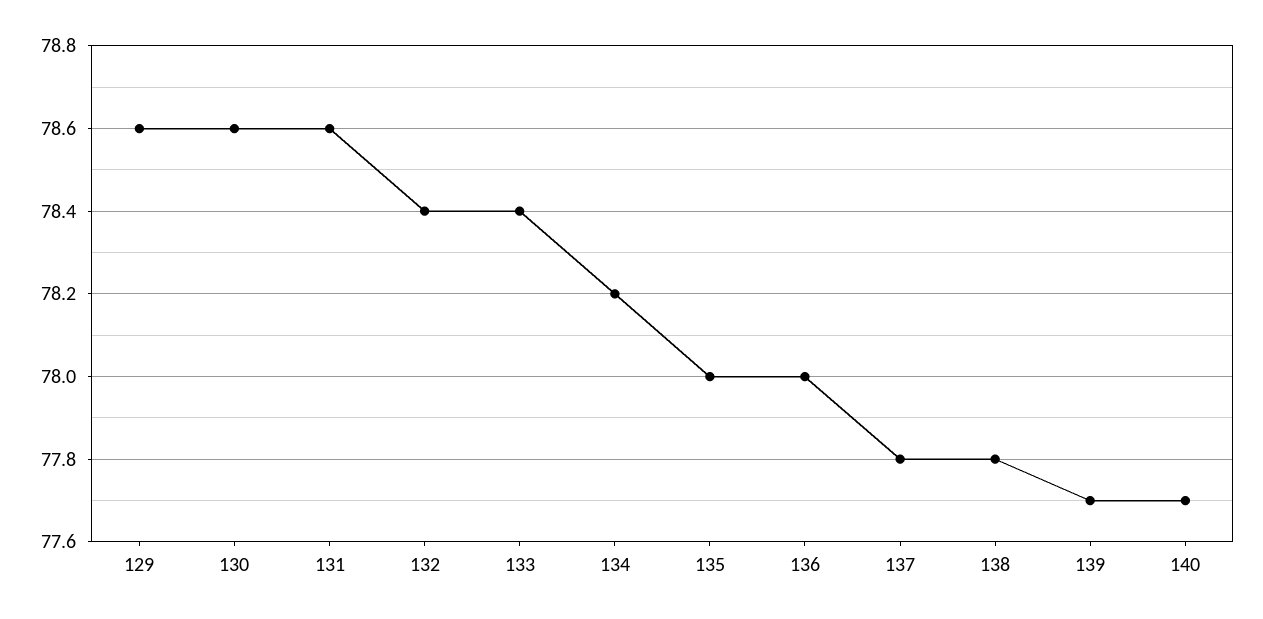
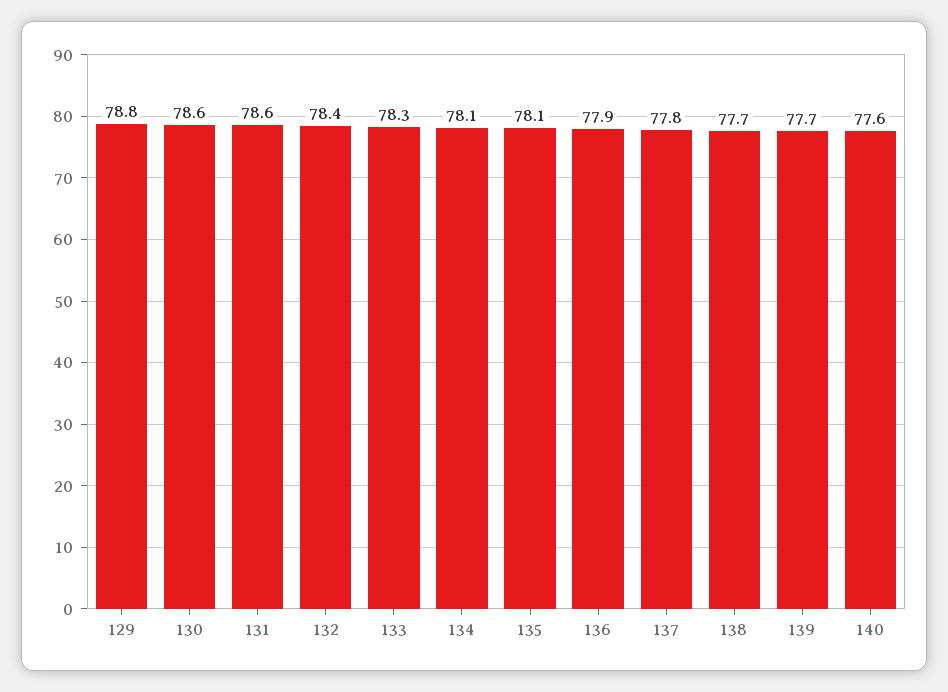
129: 78.6 -> 78.8
133: 78.4 -> 78.3
134: 78.2 -> 78.1
135: 78 -> 78.1
136: 78 -> 77.9
138: 77.8 -> 77.7
140: 77.7 -> 77.6

